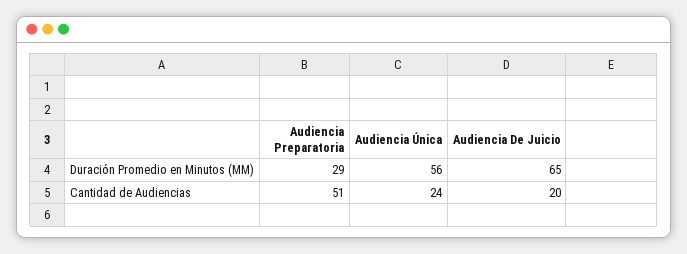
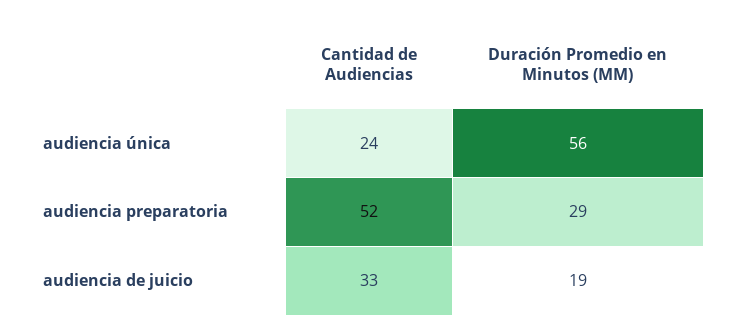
Audiencia De Juicio, Duración Promedio en Minutos (MM): 65 -> 19
Audiencia Preparatoria, Cantidad de Audiencias: 51 -> 52
Audiencia De Juicio, Cantidad de Audiencias: 20 -> 33

